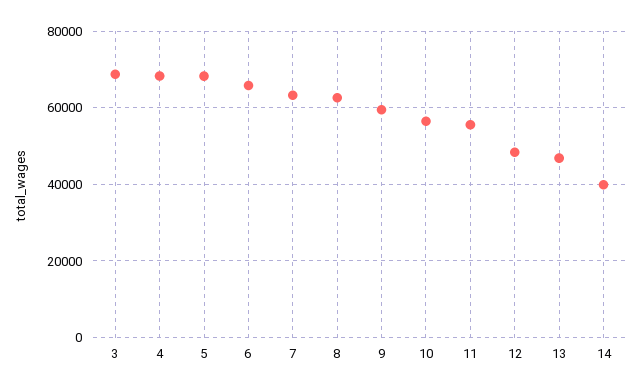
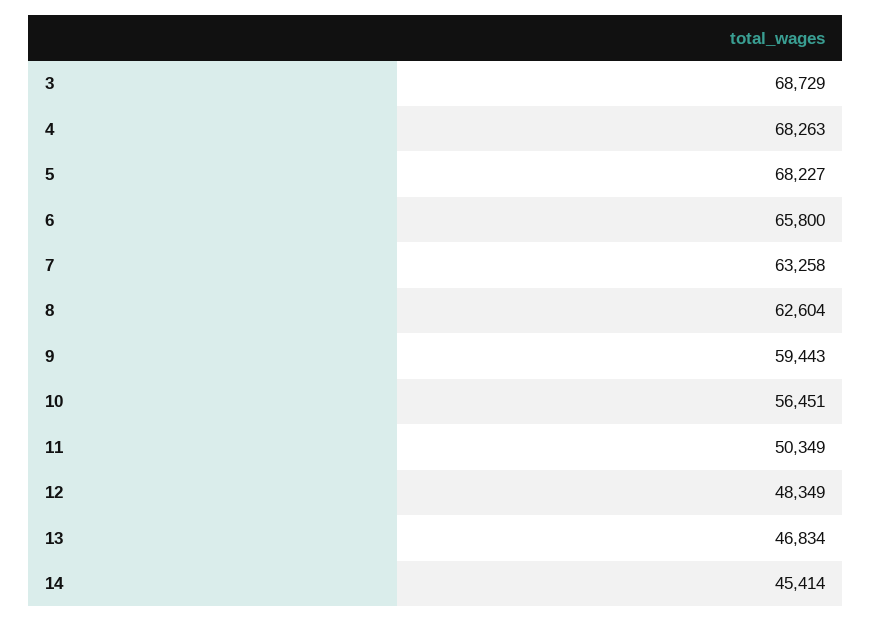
11: 56000 -> 50349
14: 40000 -> 45414

